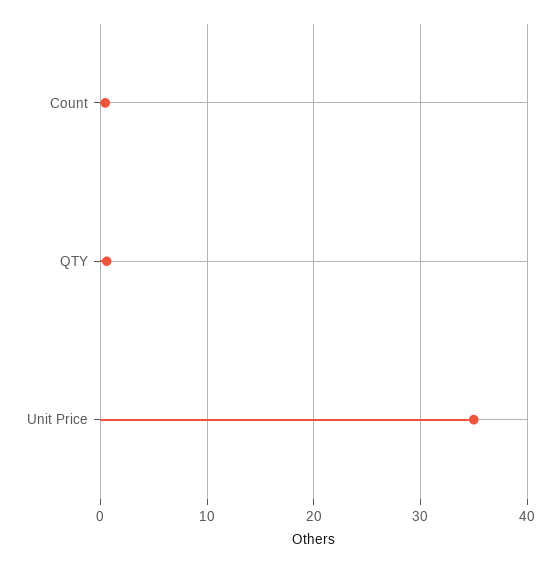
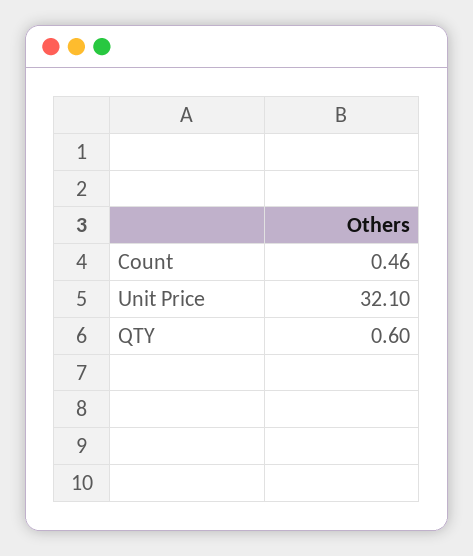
Unit Price: 35 -> 32.1

